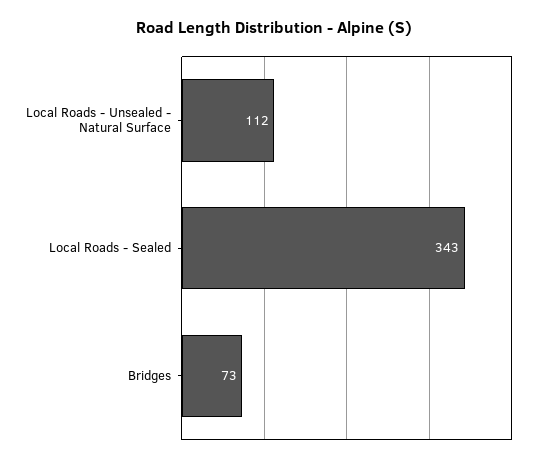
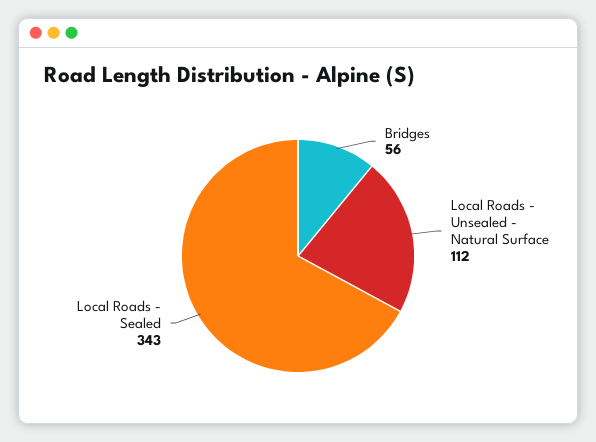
Bridges: 73 -> 56

